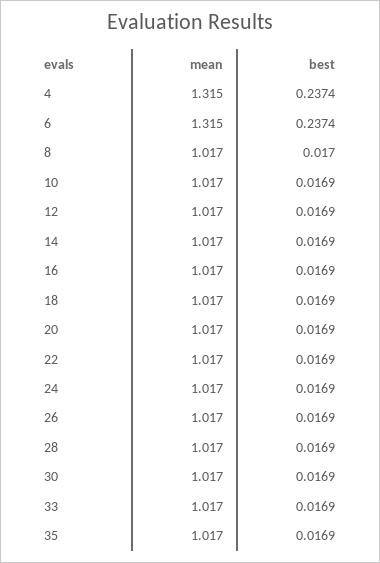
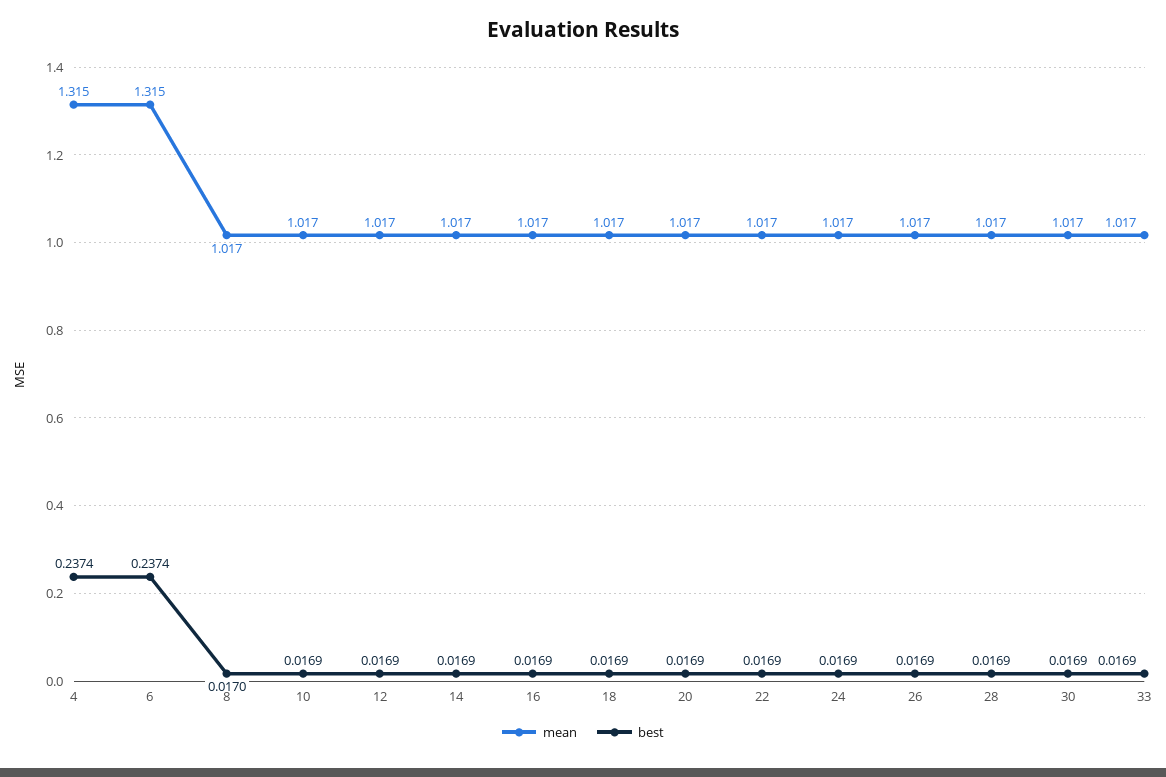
mean, 35: 1.017 -> none
best, 35: 0.0169 -> none

